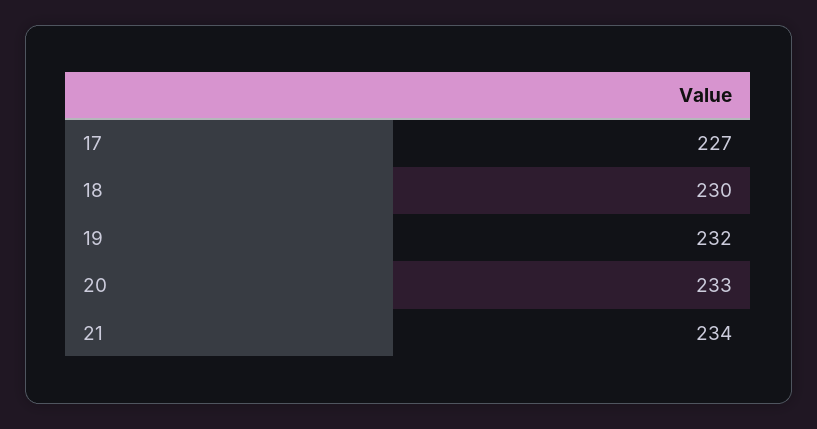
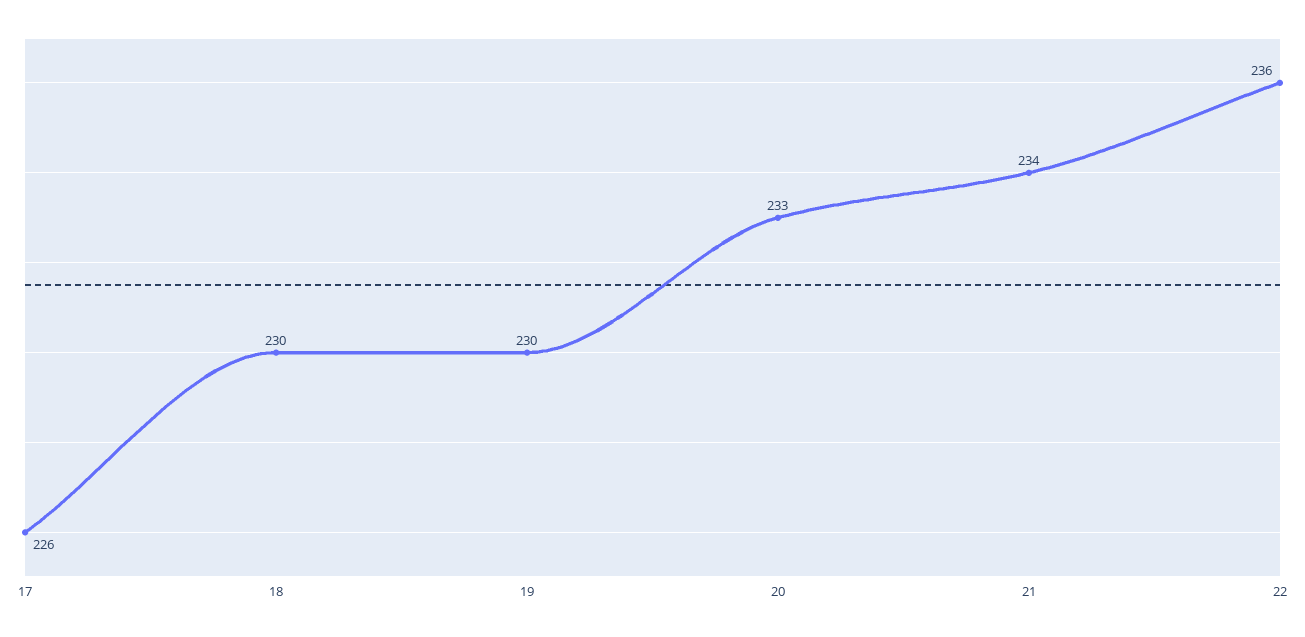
17: 227 -> 226
19: 232 -> 230
22: none -> 236

